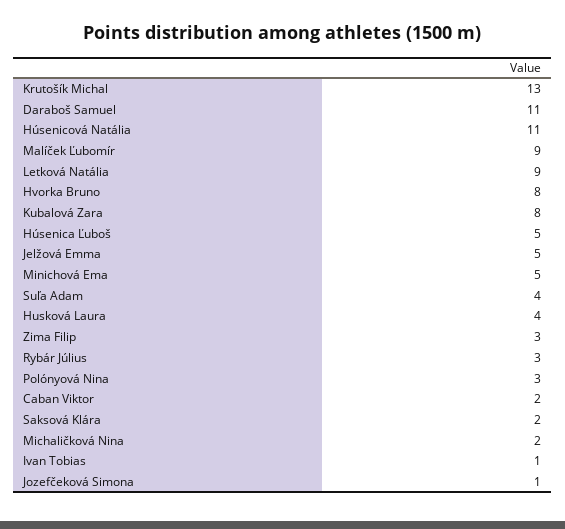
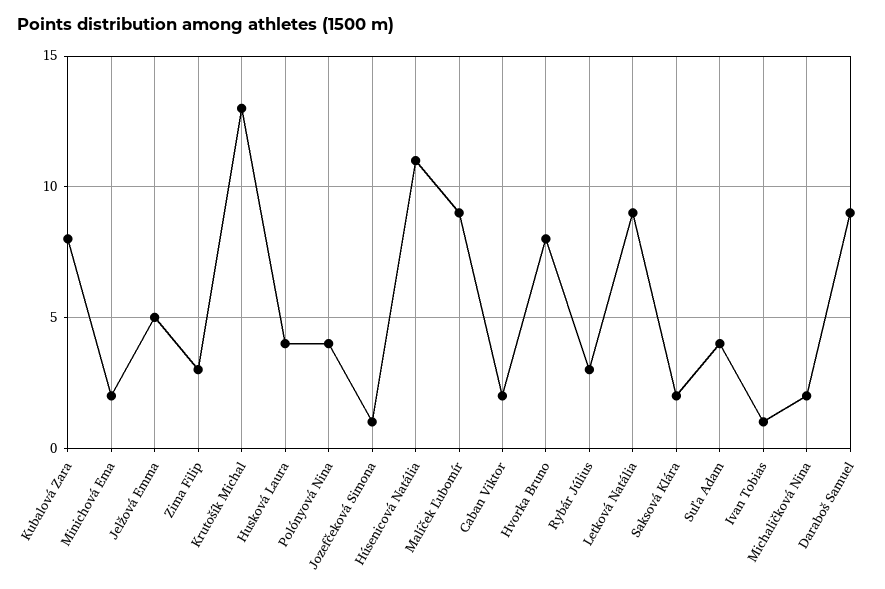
Daraboš Samuel: 11 -> 9
Húsenica Ľuboš: 5 -> none
Minichová Ema: 5 -> 2
Polónyová Nina: 3 -> 4

